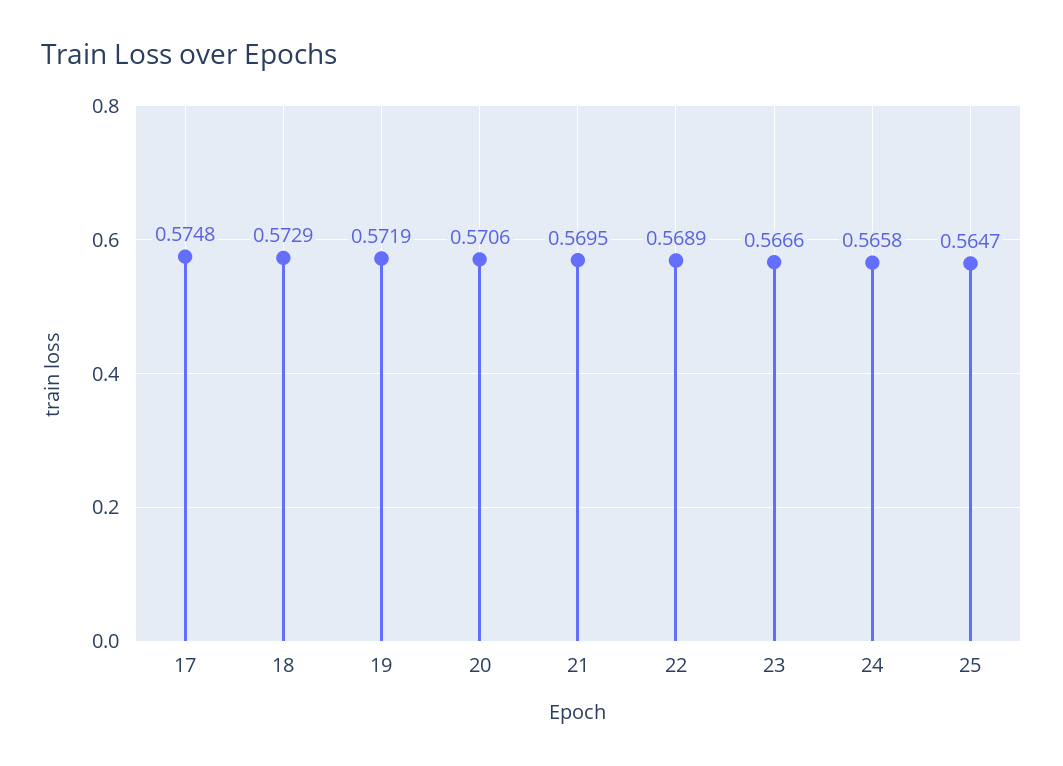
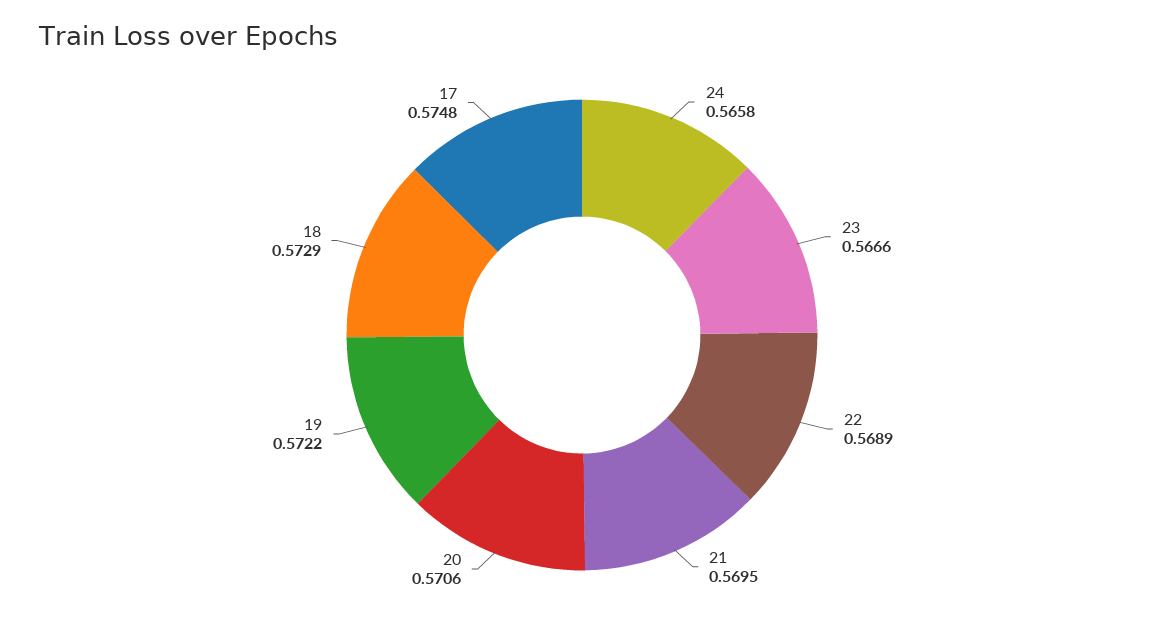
19: 0.5719 -> 0.5722
25: 0.5647 -> none

